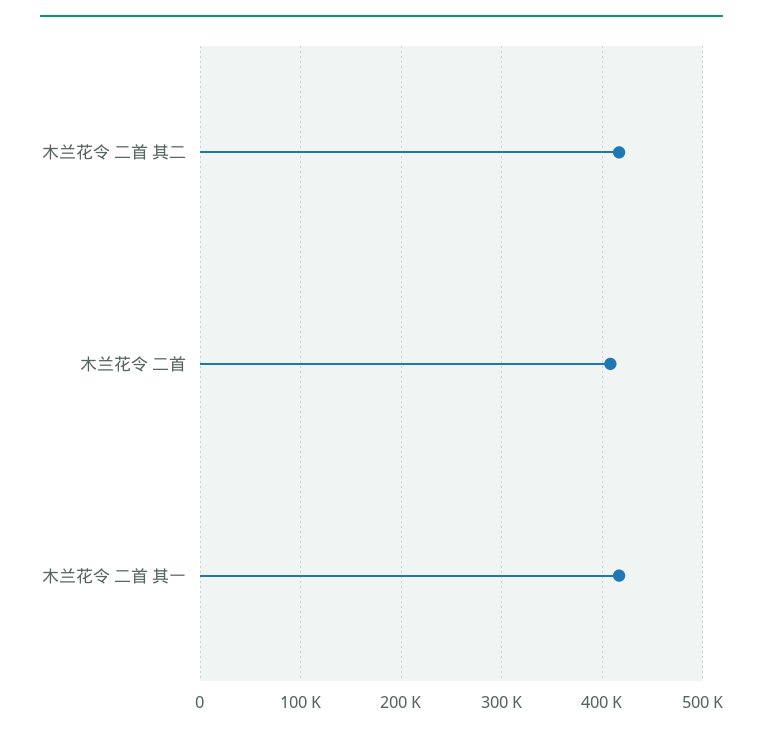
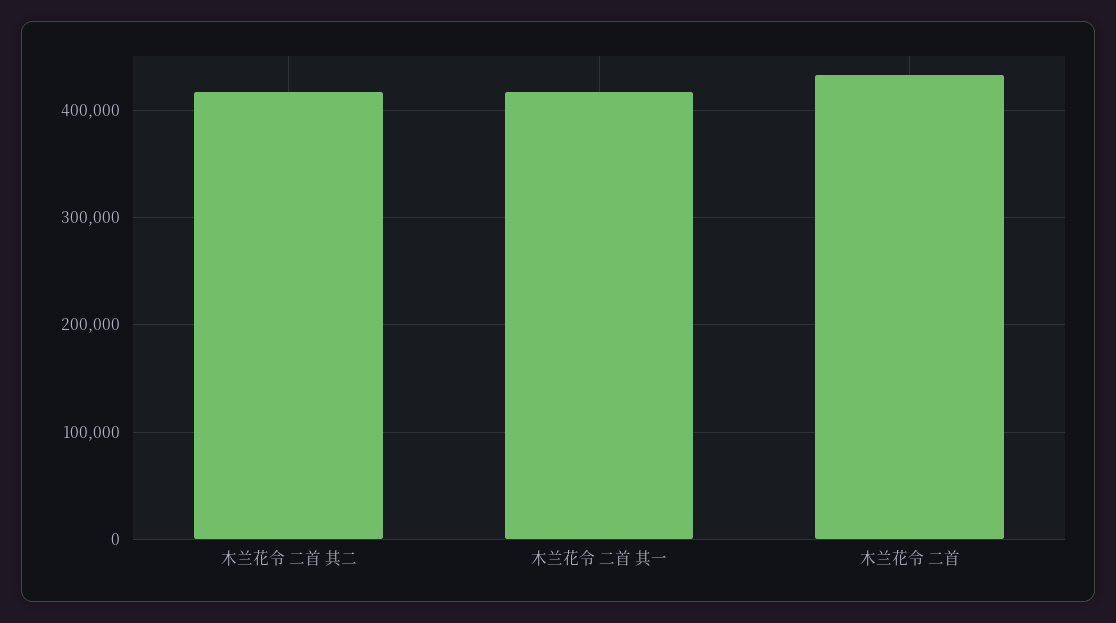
木兰花令 二首: 410000 -> 430000

